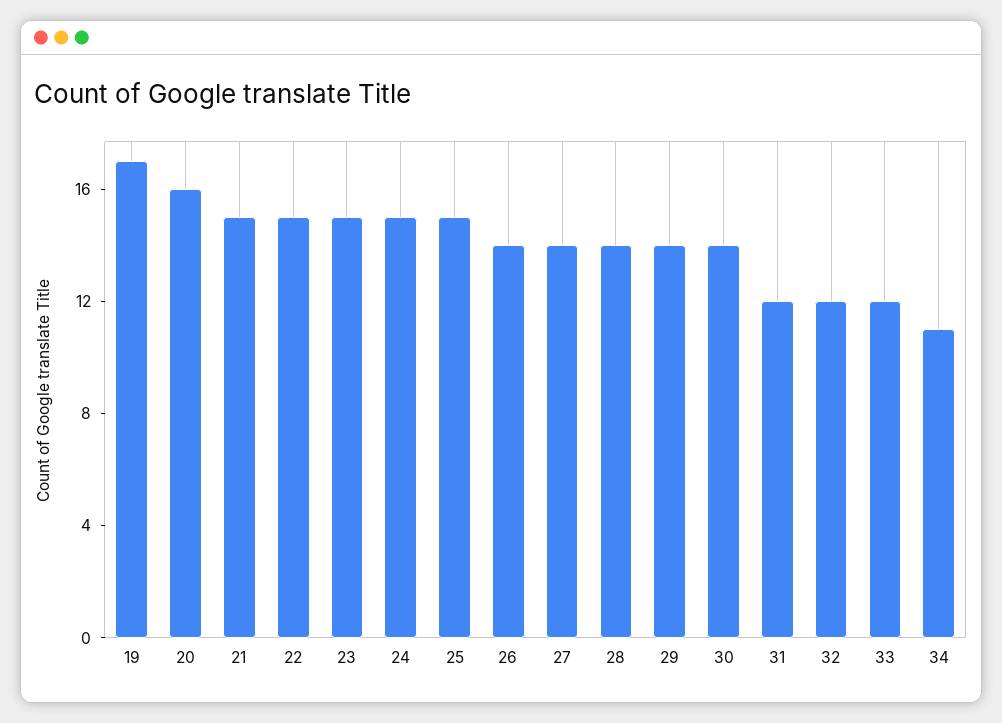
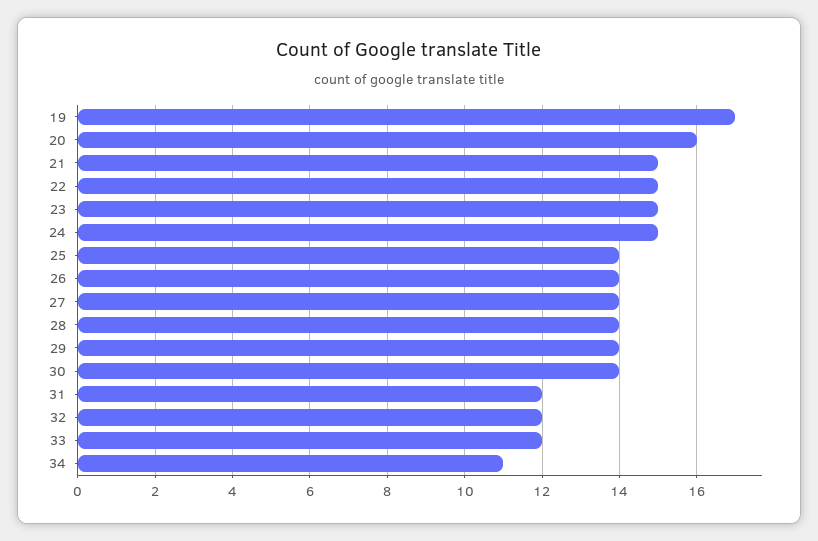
25: 15 -> 14

